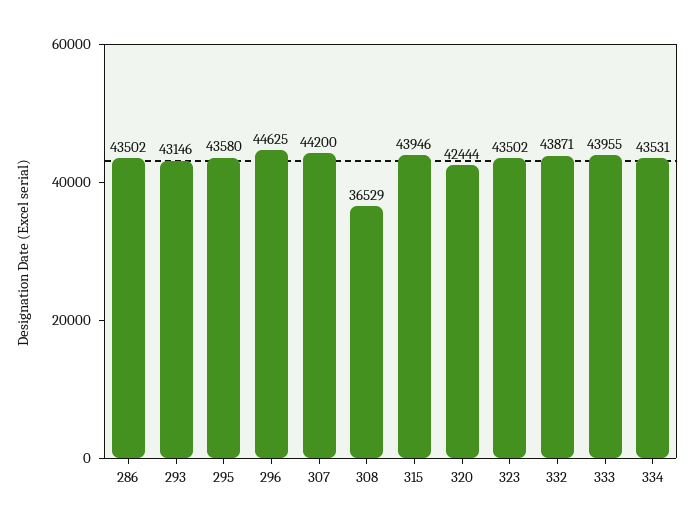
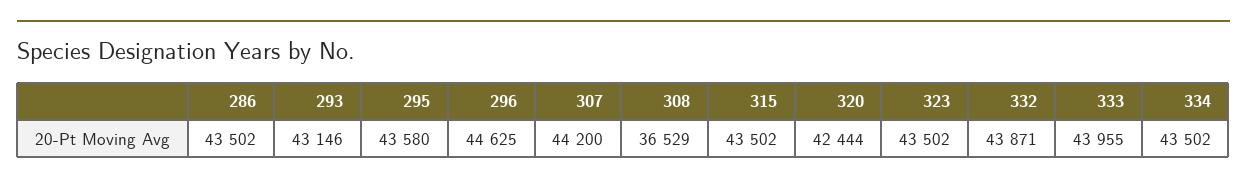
315: 43946 -> 43502
334: 43531 -> 43502

